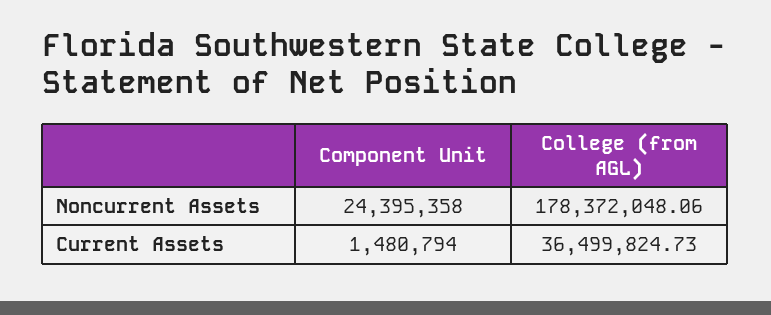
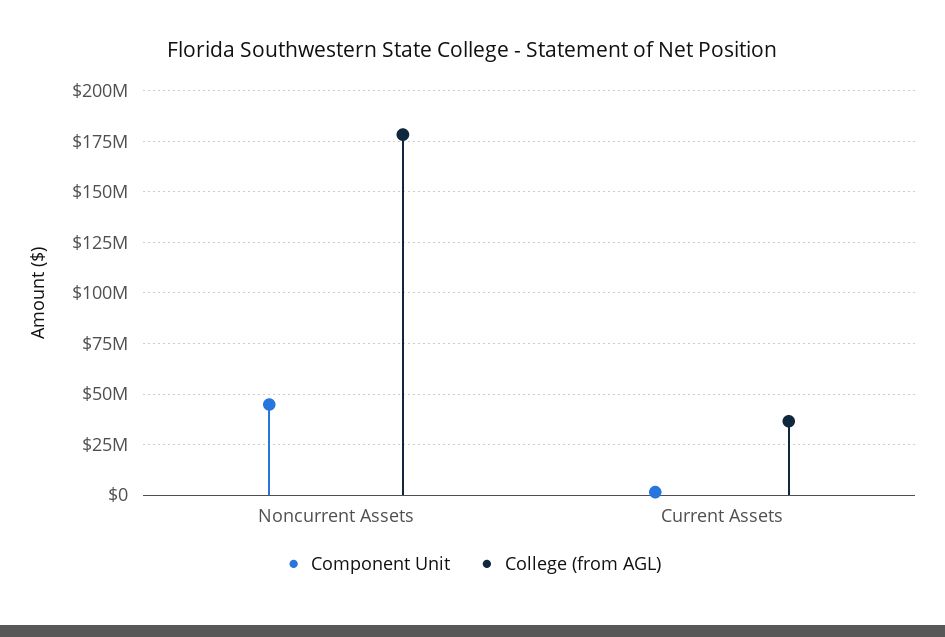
Component Unit, Noncurrent Assets: 24395358 -> 45000000

